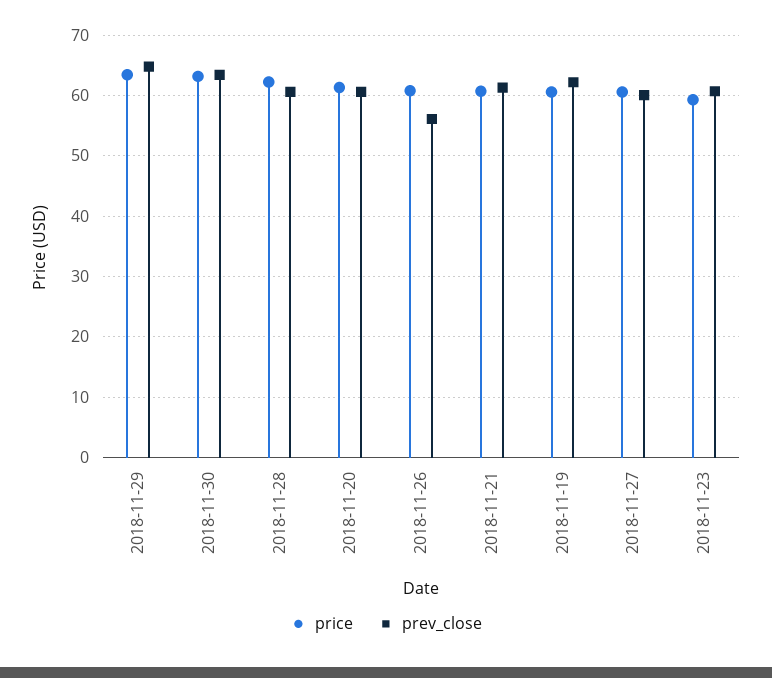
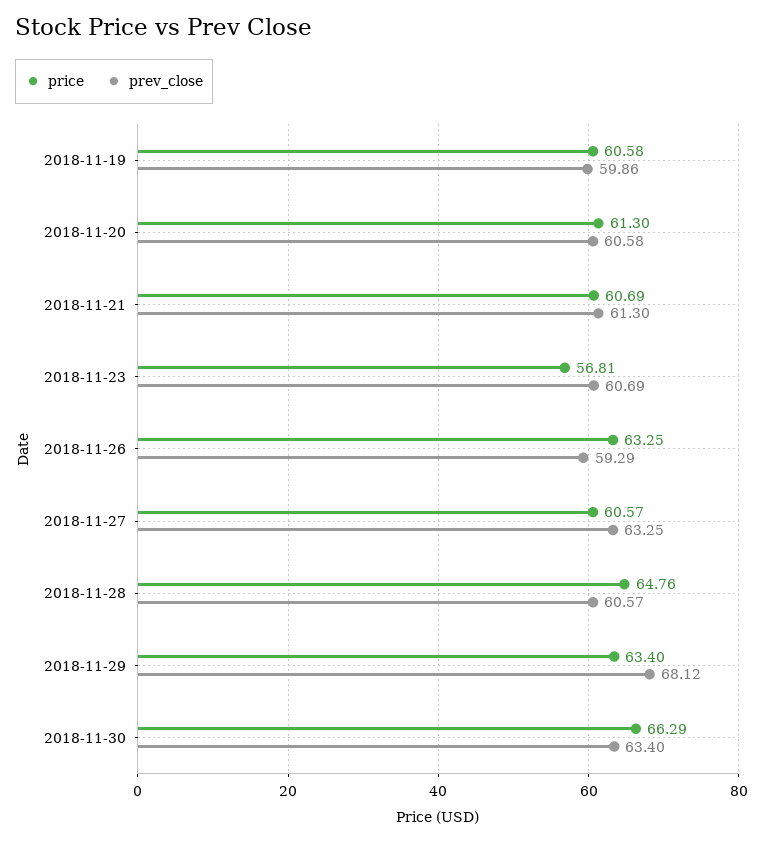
prev_close, 2018-11-29: 65 -> 68.12
price, 2018-11-30: 63 -> 66.29
price, 2018-11-28: 62 -> 64.76
price, 2018-11-26: 61 -> 63.25
prev_close, 2018-11-26: 56 -> 59.29
prev_close, 2018-11-19: 62 -> 59.86
prev_close, 2018-11-27: 60 -> 63.25
price, 2018-11-23: 59 -> 56.81

